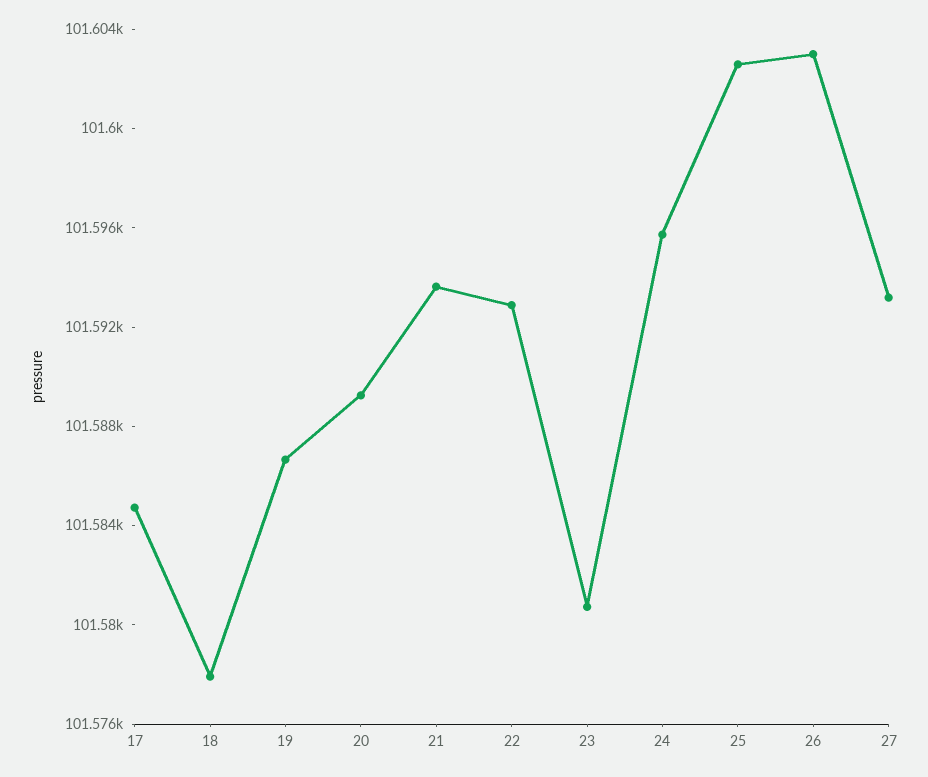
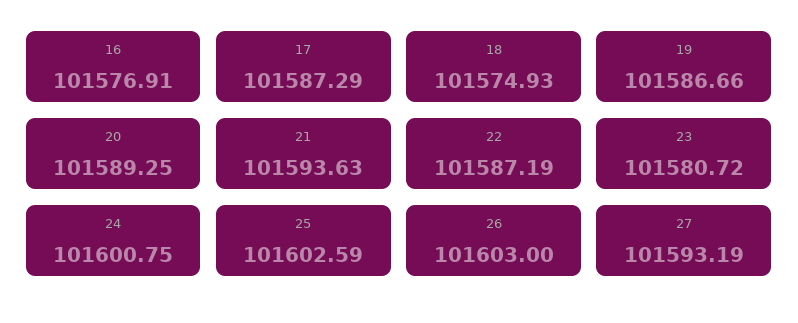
17: 101585 -> 101587.29
18: 101578 -> 101574.93
22: 101593 -> 101587.19
24: 101596 -> 101600.75
16: none -> 101576.91

